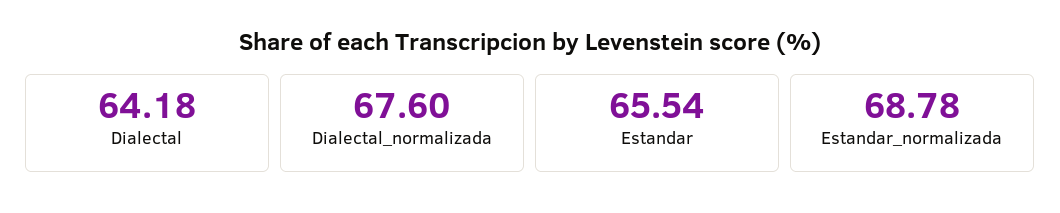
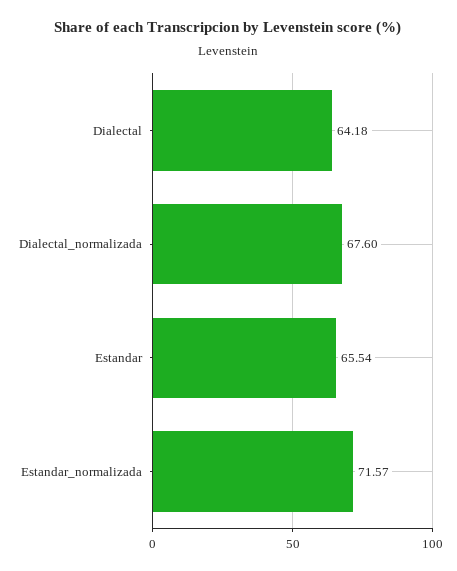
Estandar_normalizada: 68.78 -> 71.57

